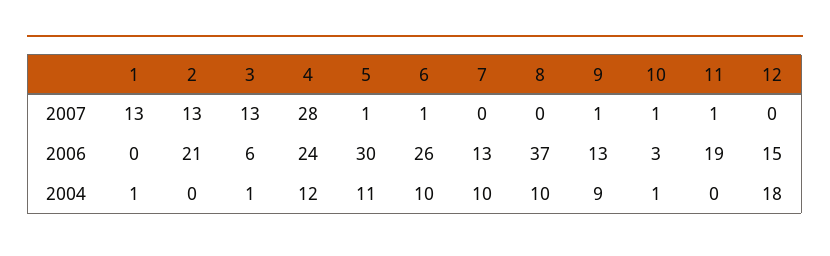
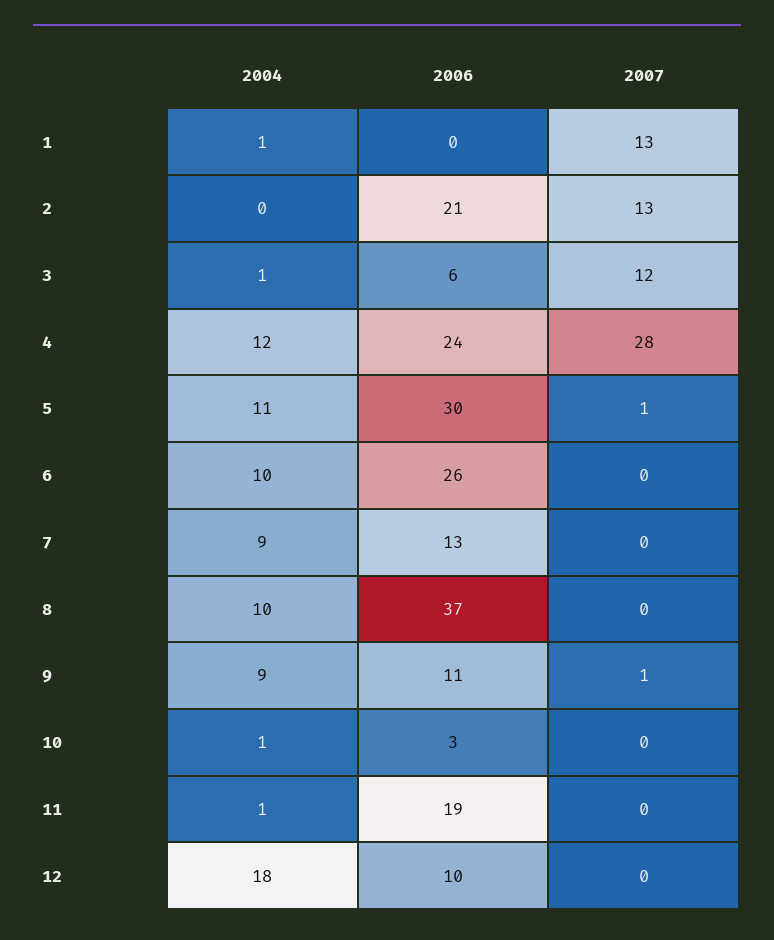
3, 2007: 13 -> 12
6, 2007: 1 -> 0
10, 2007: 1 -> 0
11, 2007: 1 -> 0
9, 2006: 13 -> 11
12, 2006: 15 -> 10
7, 2004: 10 -> 9
11, 2004: 0 -> 1

